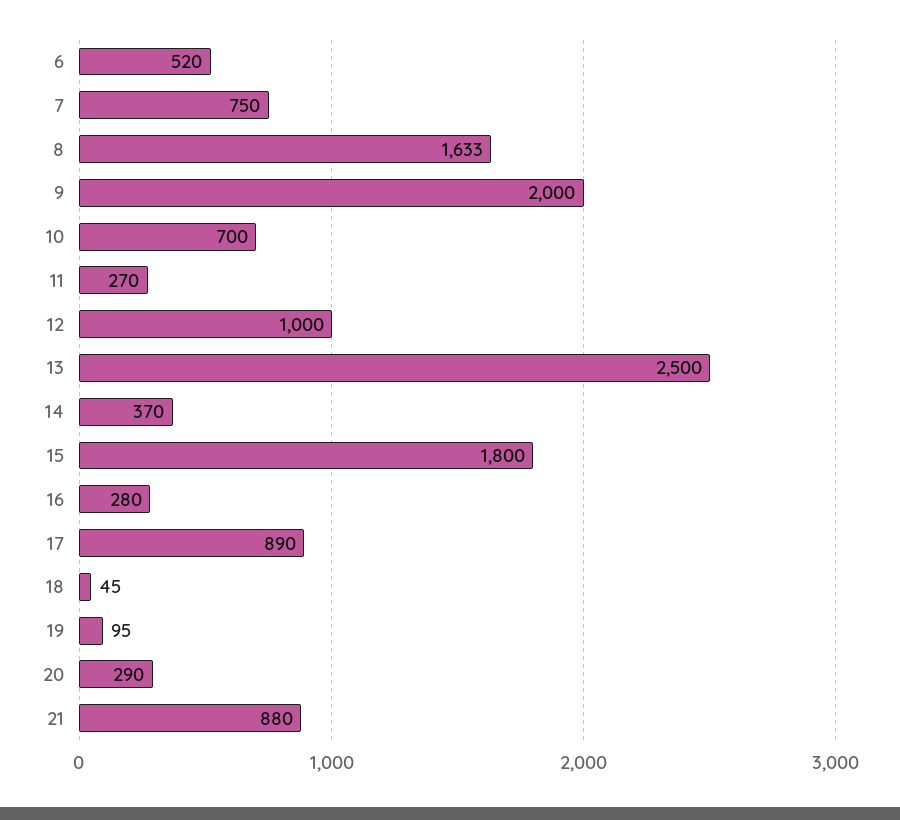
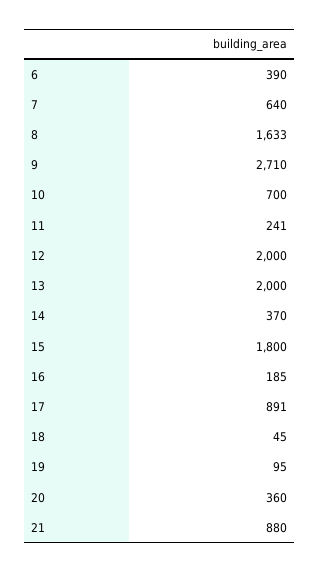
6: 520 -> 390
7: 750 -> 640
9: 2000 -> 2710
11: 270 -> 241
12: 1000 -> 2000
13: 2500 -> 2000
16: 280 -> 185
17: 890 -> 891
20: 290 -> 360

